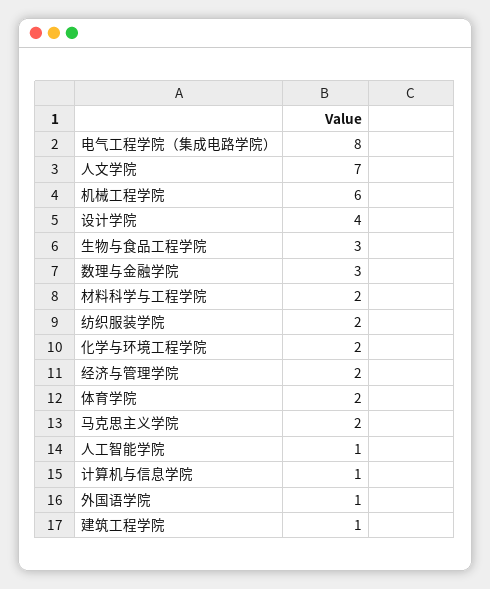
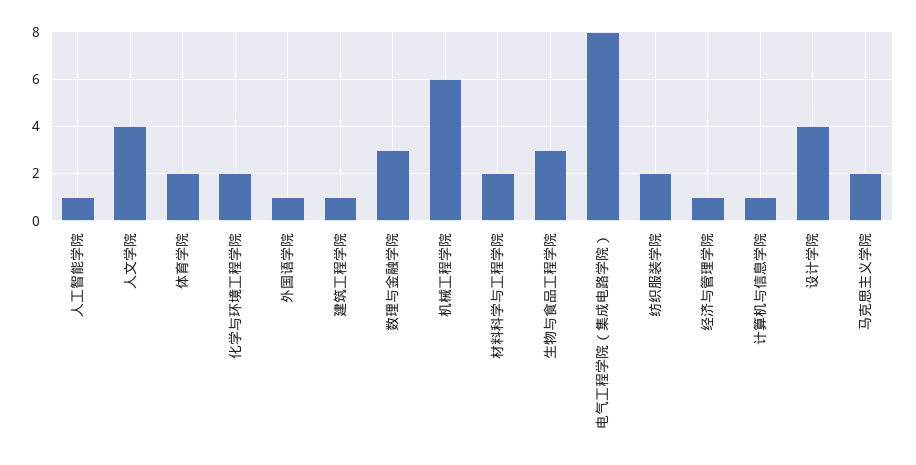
人文学院: 7 -> 4
经济与管理学院: 2 -> 1

